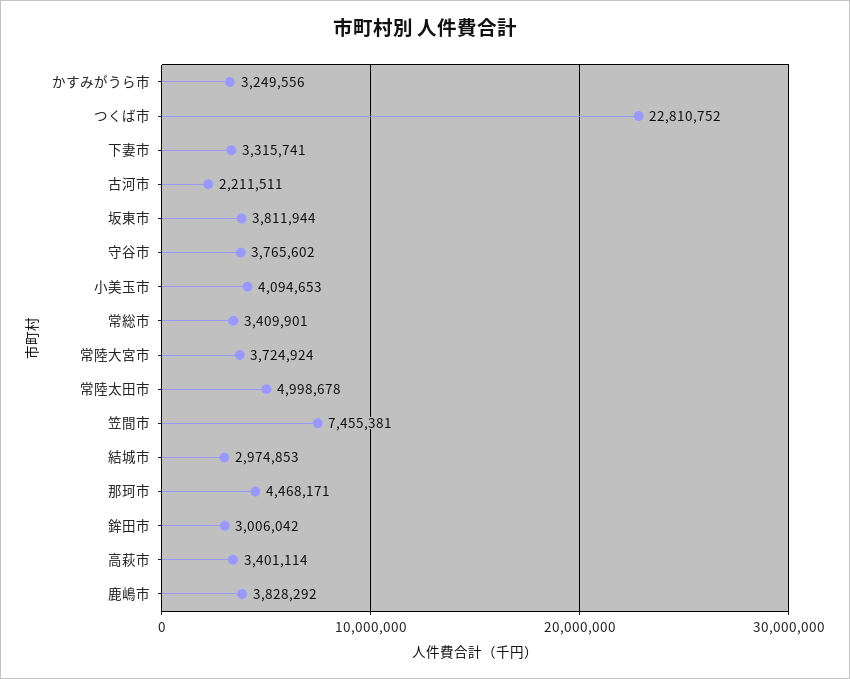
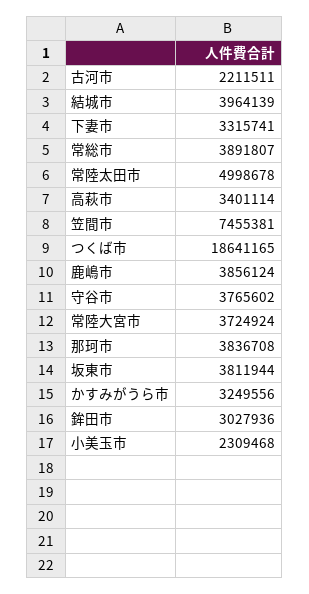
つくば市: 22810752 -> 18641165
小美玉市: 4094653 -> 2309468
常総市: 3409901 -> 3891807
結城市: 2974853 -> 3964139
那珂市: 4468171 -> 3836708
鉾田市: 3006042 -> 3027936
鹿嶋市: 3828292 -> 3856124

